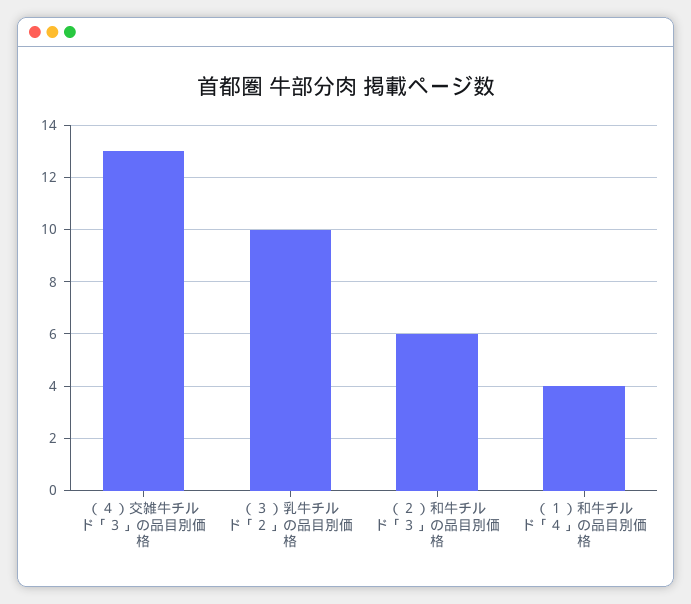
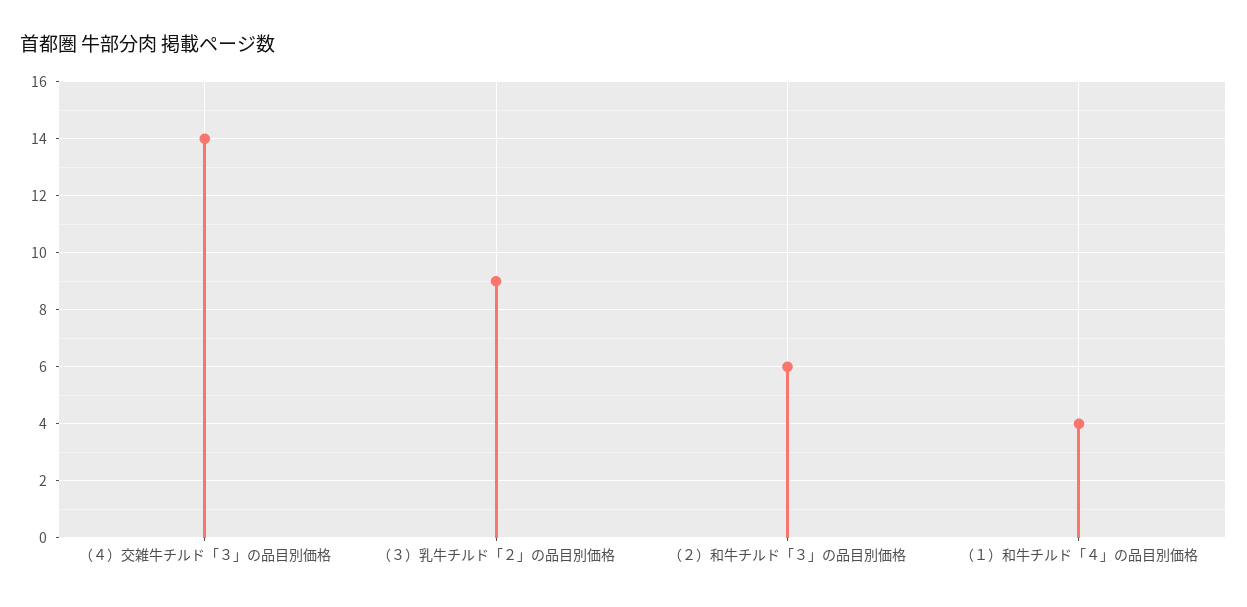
（４）交雑牛チルド「３」の品目別価格: 13 -> 14
（３）乳牛チルド「２」の品目別価格: 10 -> 9

